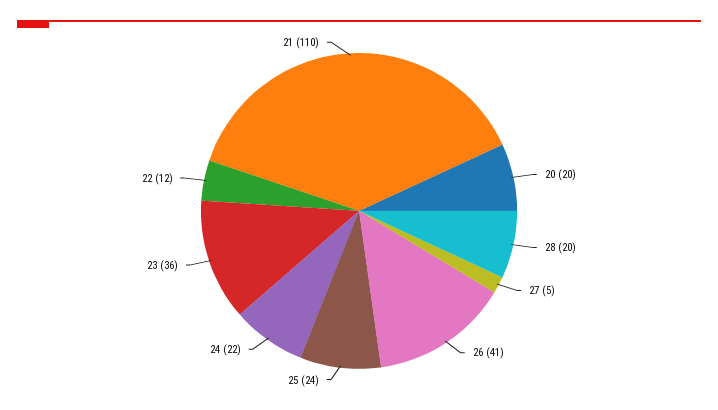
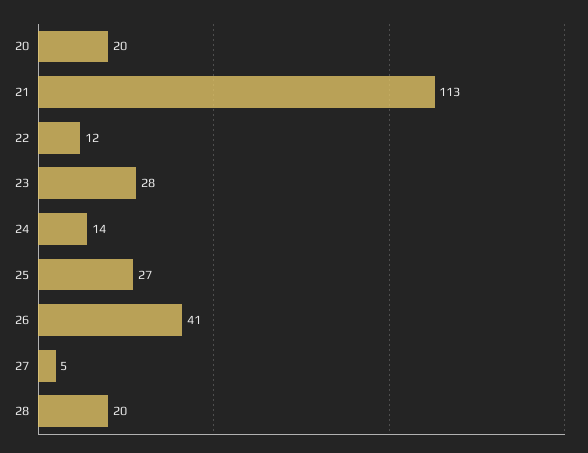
25: 24 -> 27
24: 22 -> 14
23: 36 -> 28
21: 110 -> 113

